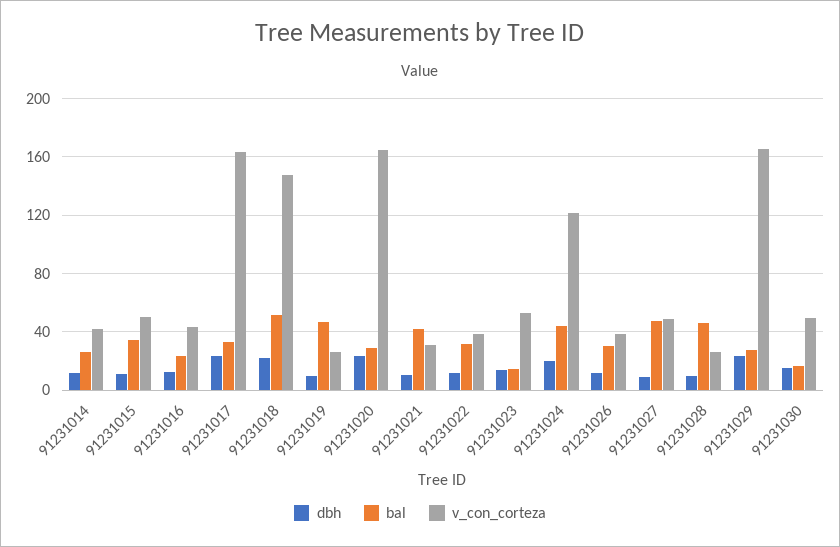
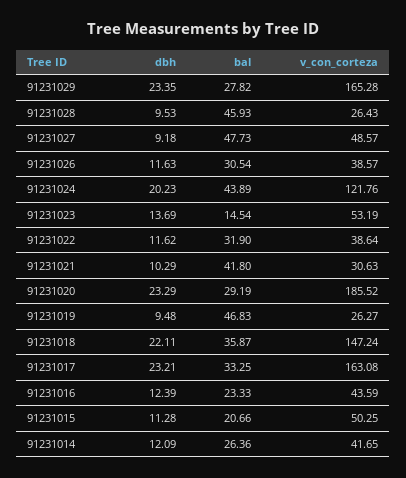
bal, 91231015: 35 -> 20.66
bal, 91231018: 50 -> 35.87
v_con_corteza, 91231020: 165 -> 185.52
dbh, 91231030: 15 -> none
bal, 91231030: 15 -> none
v_con_corteza, 91231030: 50 -> none

